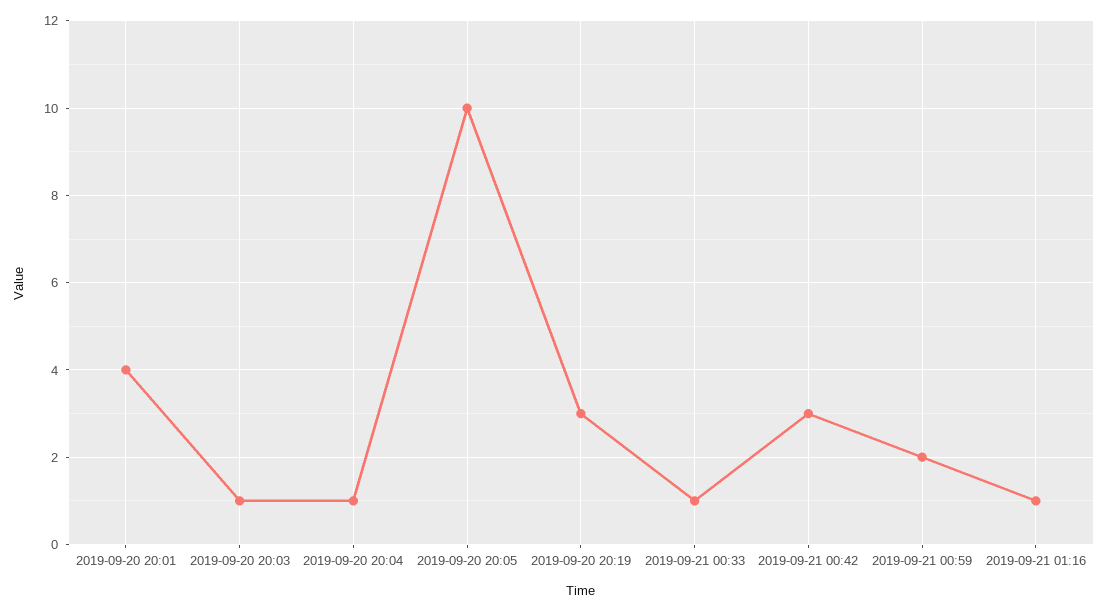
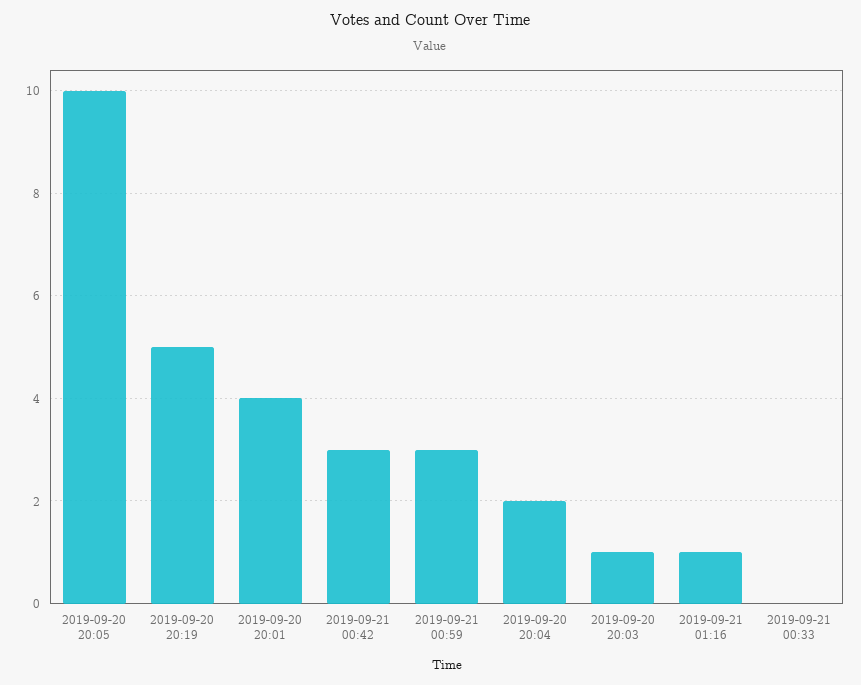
2019-09-20 20:04: 1 -> 2
2019-09-20 20:19: 3 -> 5
2019-09-21 00:33: 1 -> 0
2019-09-21 00:59: 2 -> 3

